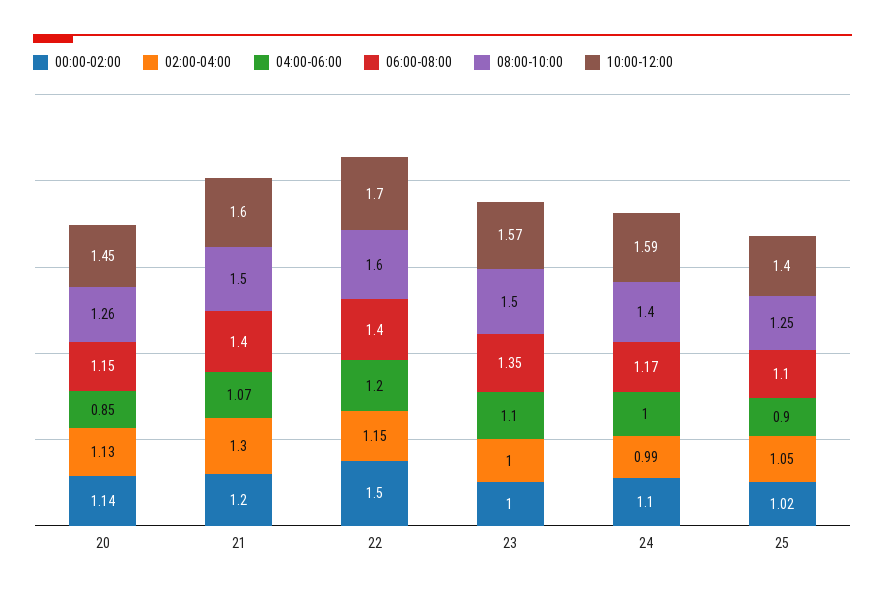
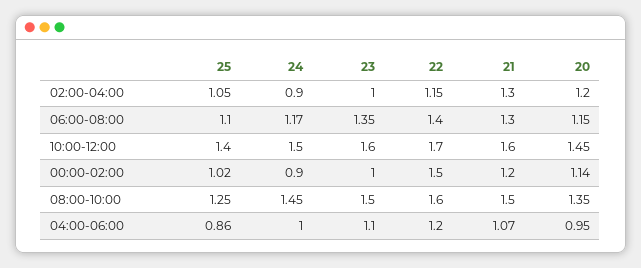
02:00-04:00, 20: 1.13 -> 1.2
04:00-06:00, 20: 0.85 -> 0.95
08:00-10:00, 20: 1.26 -> 1.35
06:00-08:00, 21: 1.4 -> 1.3
10:00-12:00, 23: 1.57 -> 1.6
00:00-02:00, 24: 1.1 -> 0.9
02:00-04:00, 24: 0.99 -> 0.9
08:00-10:00, 24: 1.4 -> 1.45
10:00-12:00, 24: 1.59 -> 1.5
04:00-06:00, 25: 0.9 -> 0.86

